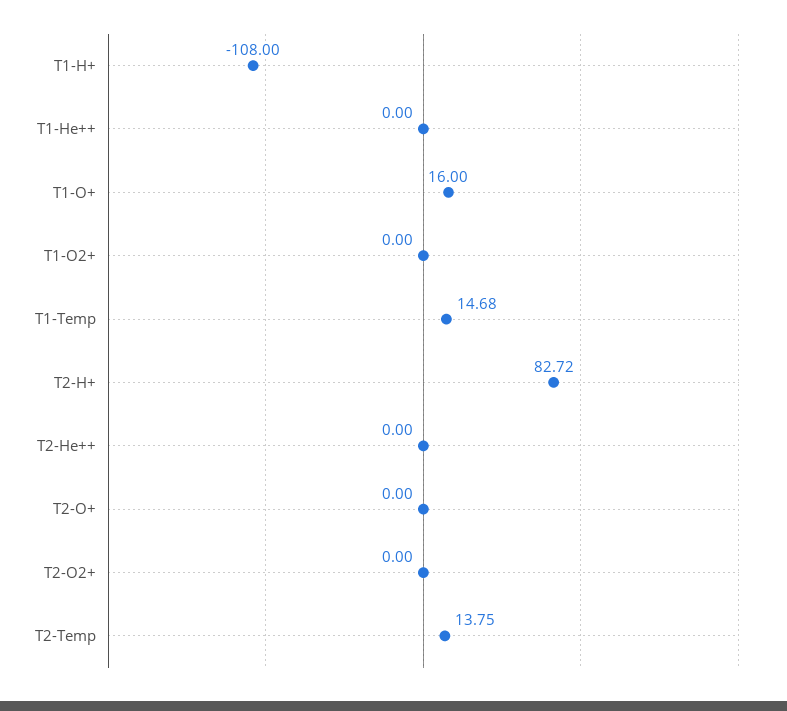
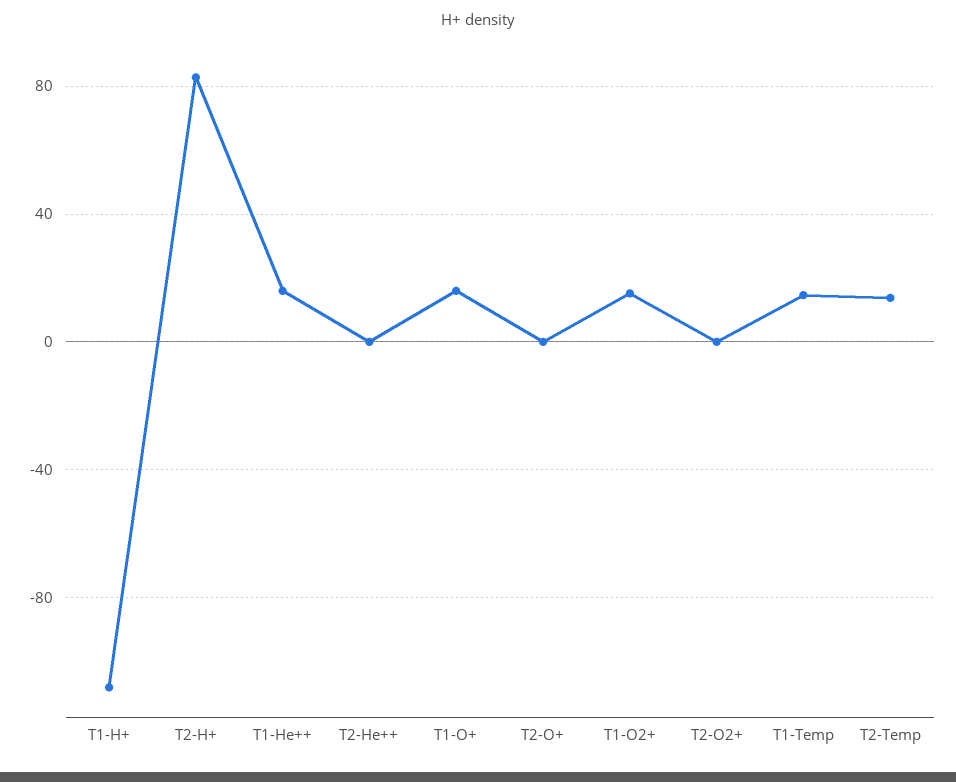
T1-He++: 0 -> 15
T1-O2+: 0 -> 15

